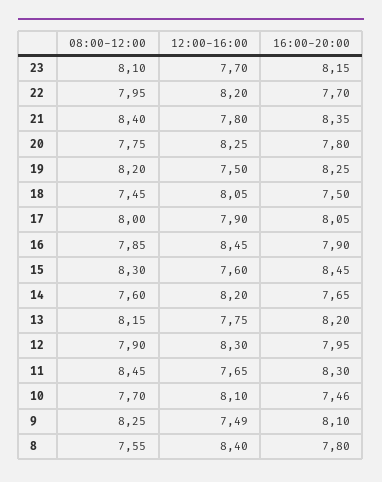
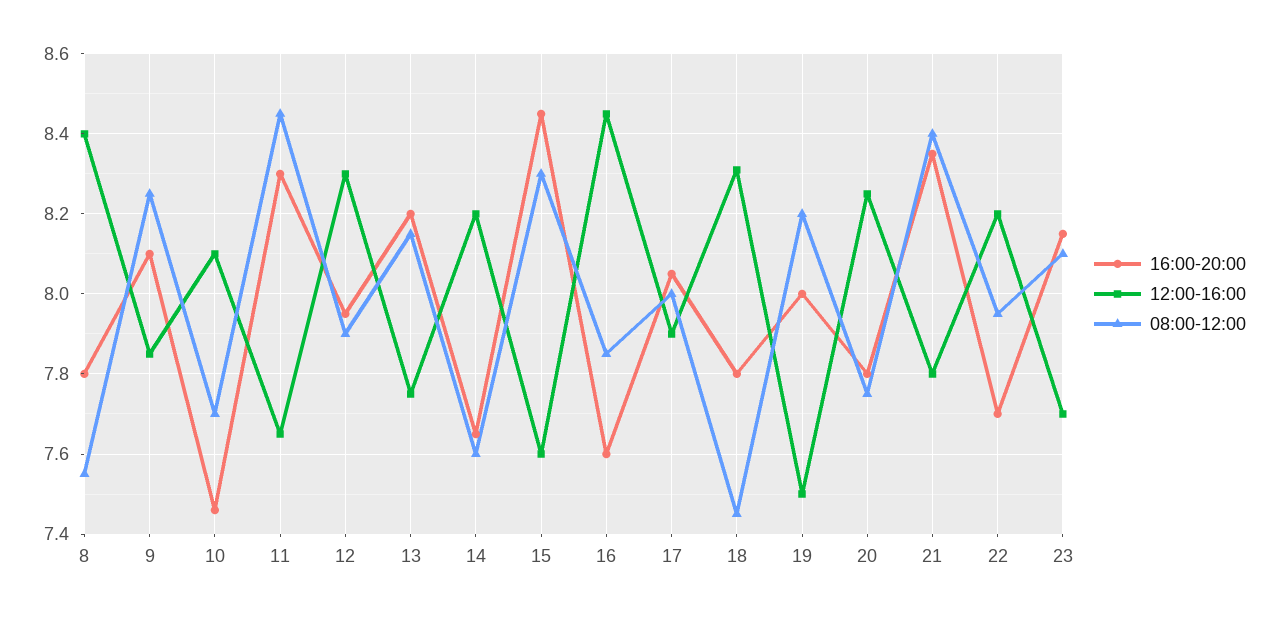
16:00-20:00, 19: 8.25 -> 8
12:00-16:00, 18: 8.05 -> 8.3
16:00-20:00, 18: 7.5 -> 7.8
16:00-20:00, 16: 7.9 -> 7.6
12:00-16:00, 9: 7.49 -> 7.85

